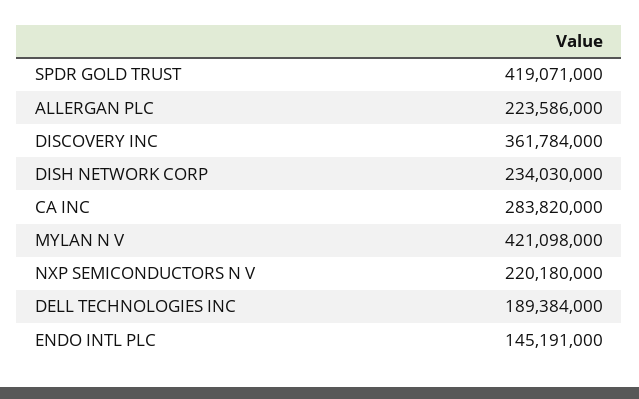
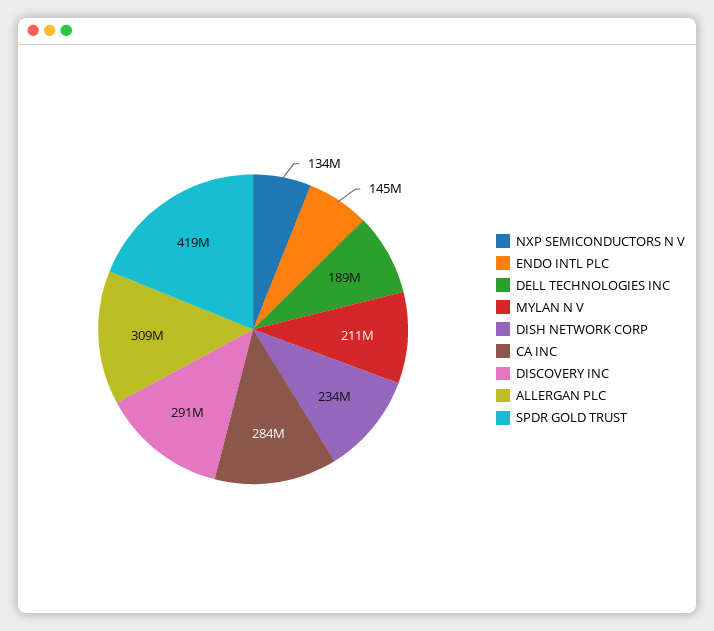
ALLERGAN PLC: 223586000 -> 309000000
DISCOVERY INC: 361784000 -> 291000000
MYLAN N V: 421098000 -> 211000000
NXP SEMICONDUCTORS N V: 220180000 -> 134000000

